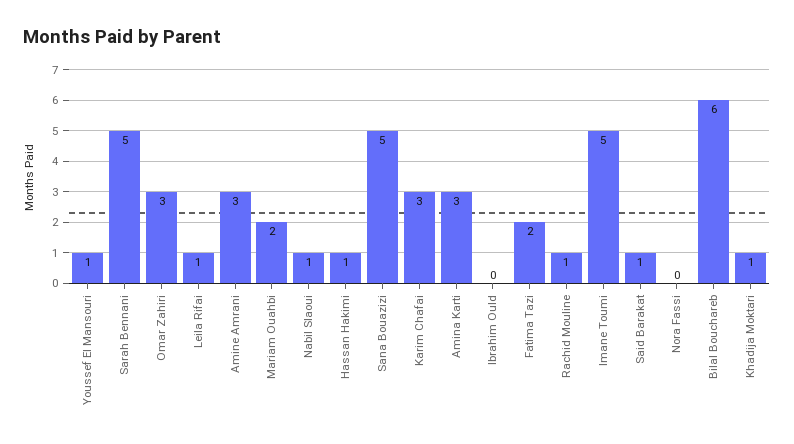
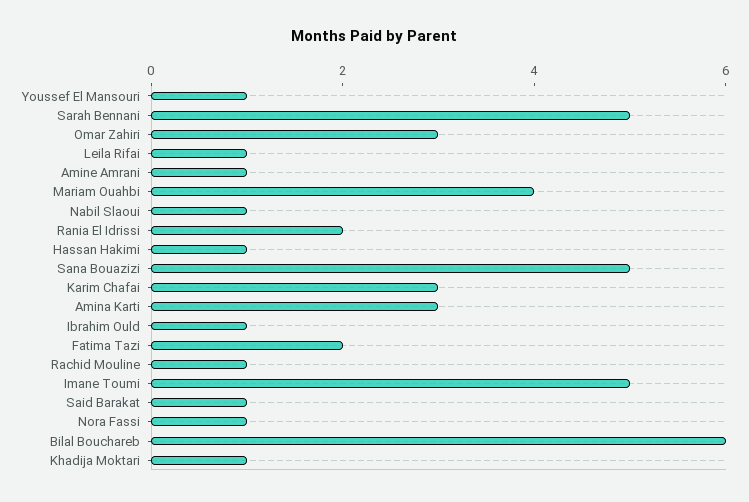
Amine Amrani: 3 -> 1
Mariam Ouahbi: 2 -> 4
Ibrahim Ould: 0 -> 1
Nora Fassi: 0 -> 1
Rania El Idrissi: none -> 2

